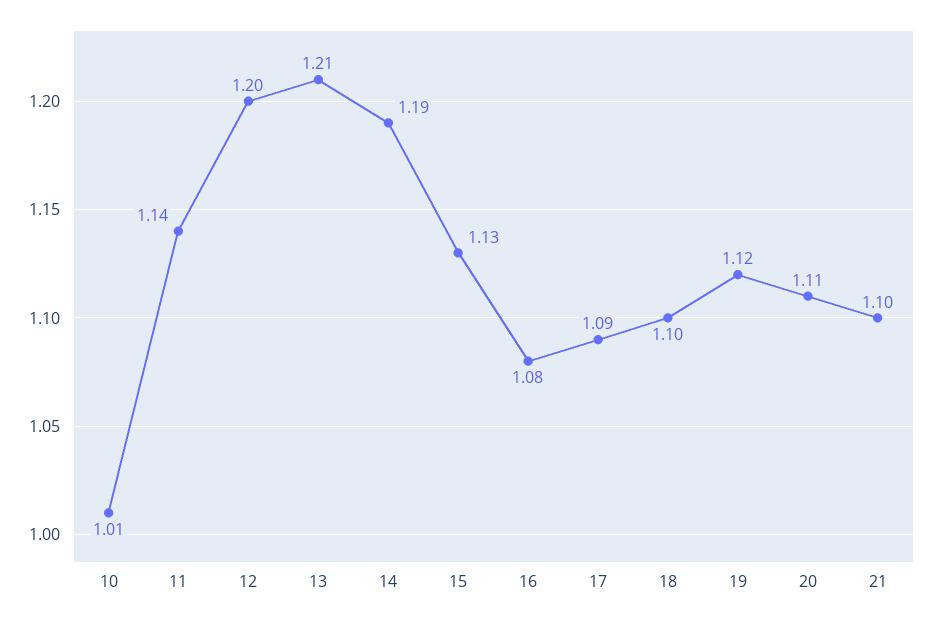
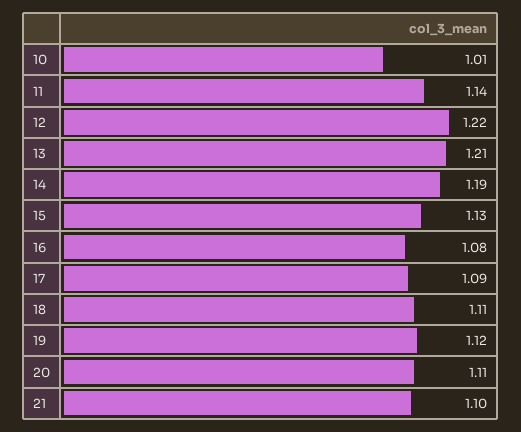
12: 1.2 -> 1.22
18: 1.1 -> 1.11

